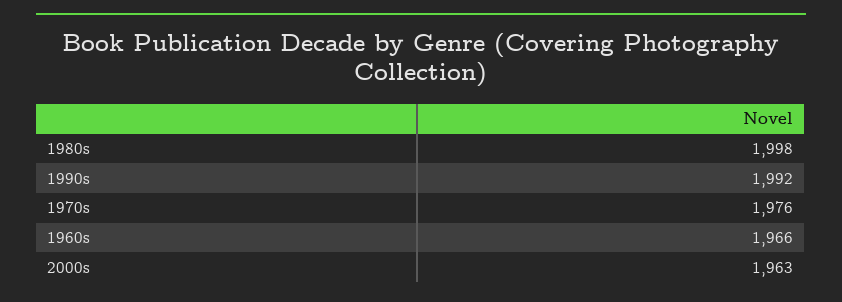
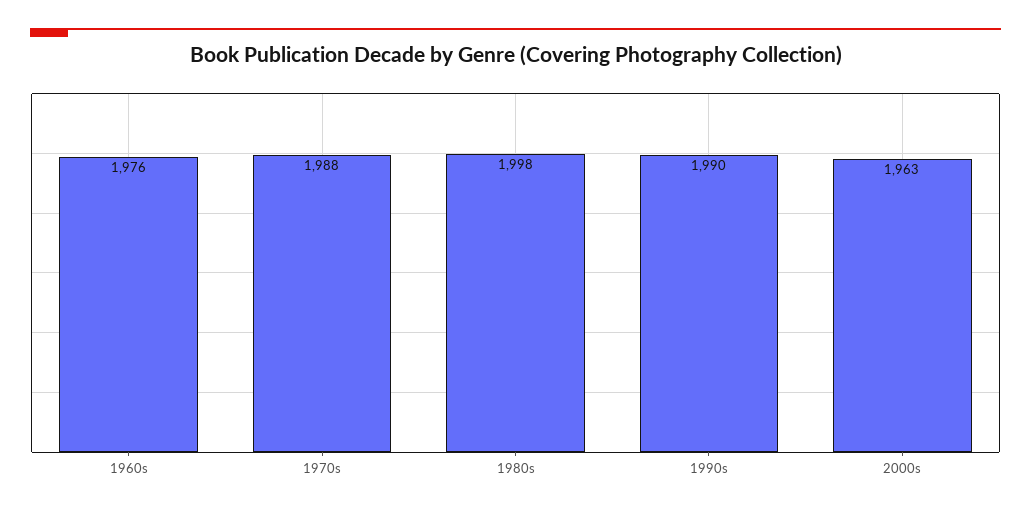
1990s: 1992 -> 1990
1970s: 1976 -> 1988
1960s: 1966 -> 1976

